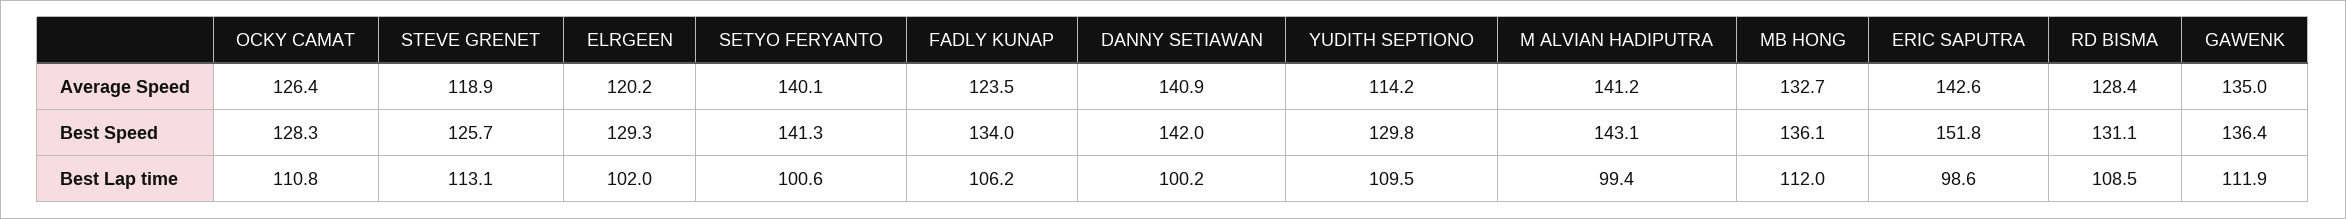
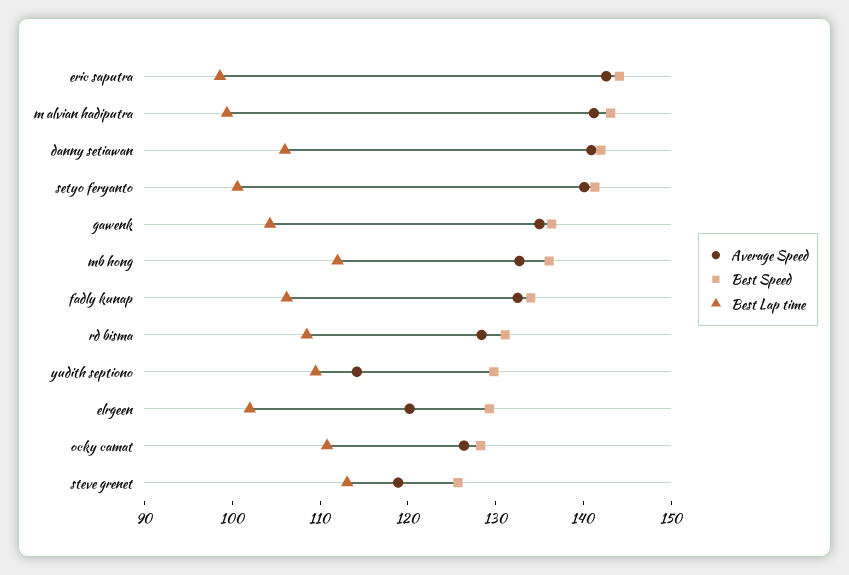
Average Speed, FADLY KUNAP: 123.5 -> 132
Best Speed, ERIC SAPUTRA: 151.8 -> 144
Best Lap time, DANNY SETIAWAN: 100.2 -> 106
Best Lap time, GAWENK: 111.9 -> 104

